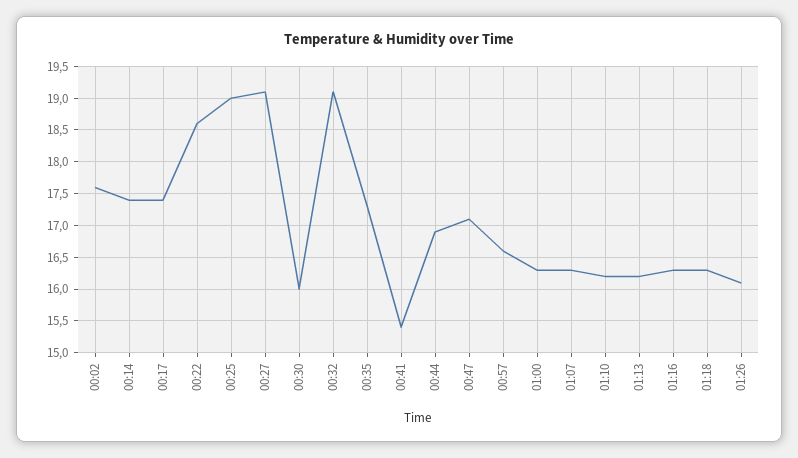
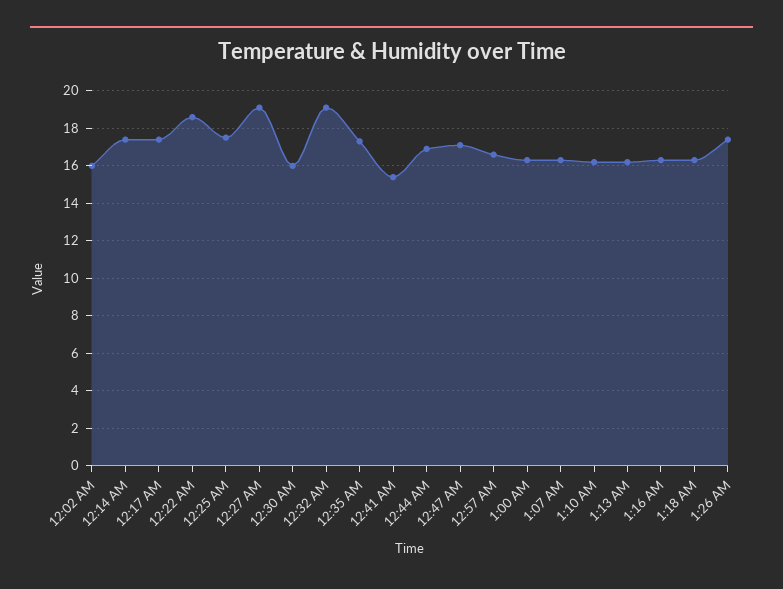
00:02: 17.6 -> 16
00:25: 19 -> 17.5
01:26: 16.1 -> 17.5

